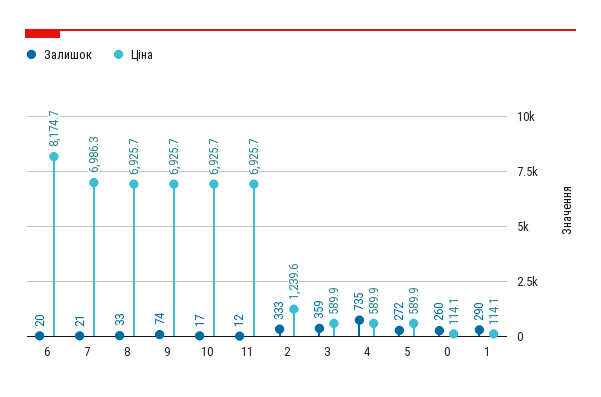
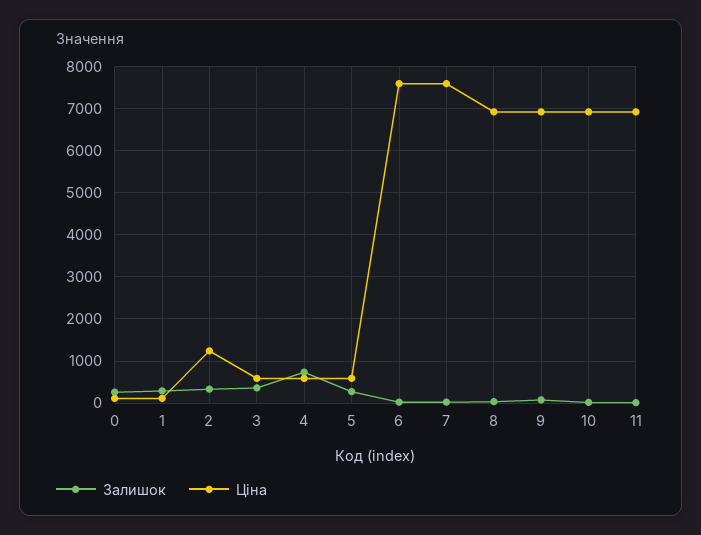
Ціна, 6: 8174.7 -> 7600
Ціна, 7: 6986.3 -> 7600

